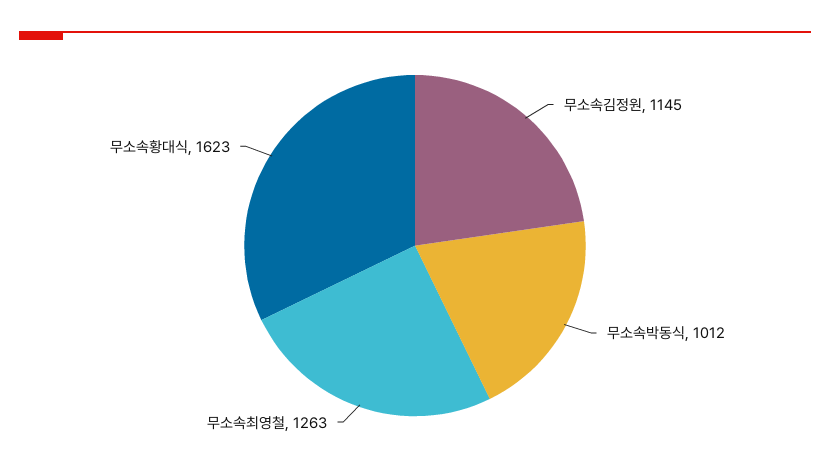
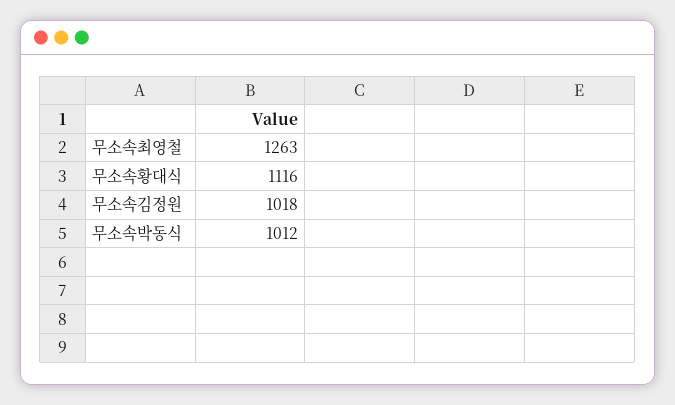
무소속김정원: 1145 -> 1018
무소속황대식: 1623 -> 1116

